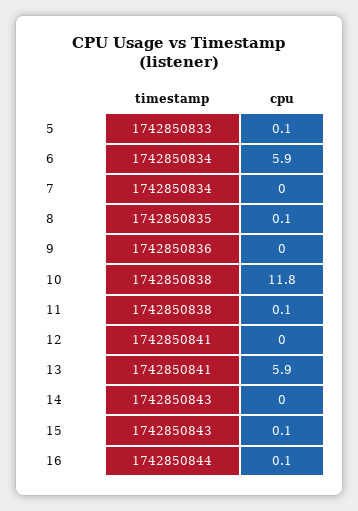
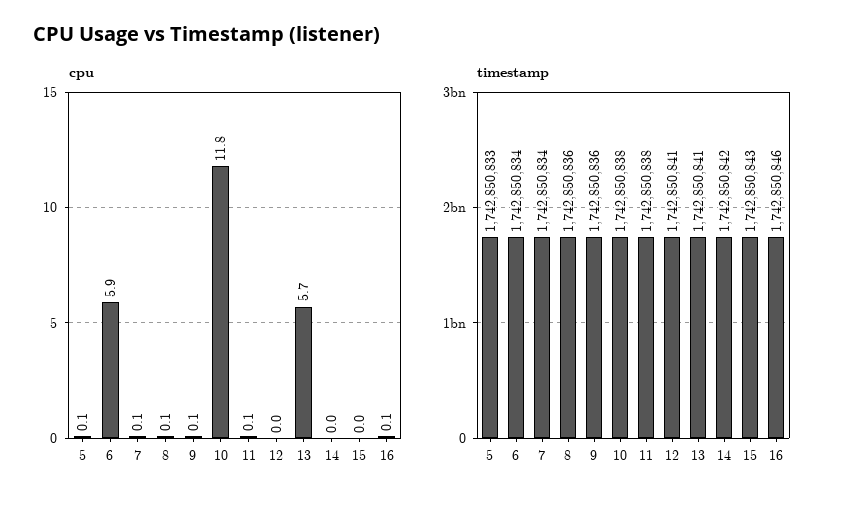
cpu, 7: 0 -> 0.1
timestamp, 8: 1742850835 -> 1742850836
cpu, 9: 0 -> 0.1
cpu, 13: 5.9 -> 5.7
timestamp, 14: 1742850843 -> 1742850842
cpu, 15: 0.1 -> 0
timestamp, 16: 1742850844 -> 1742850846

